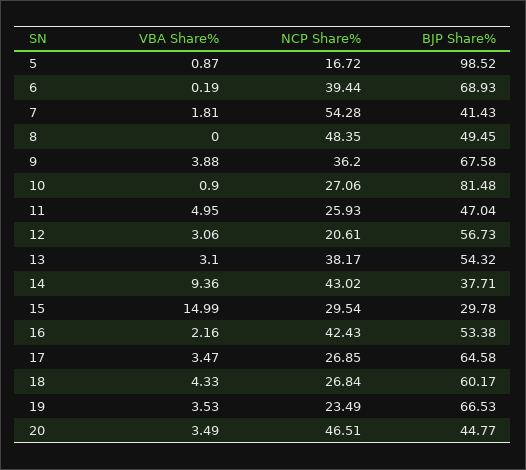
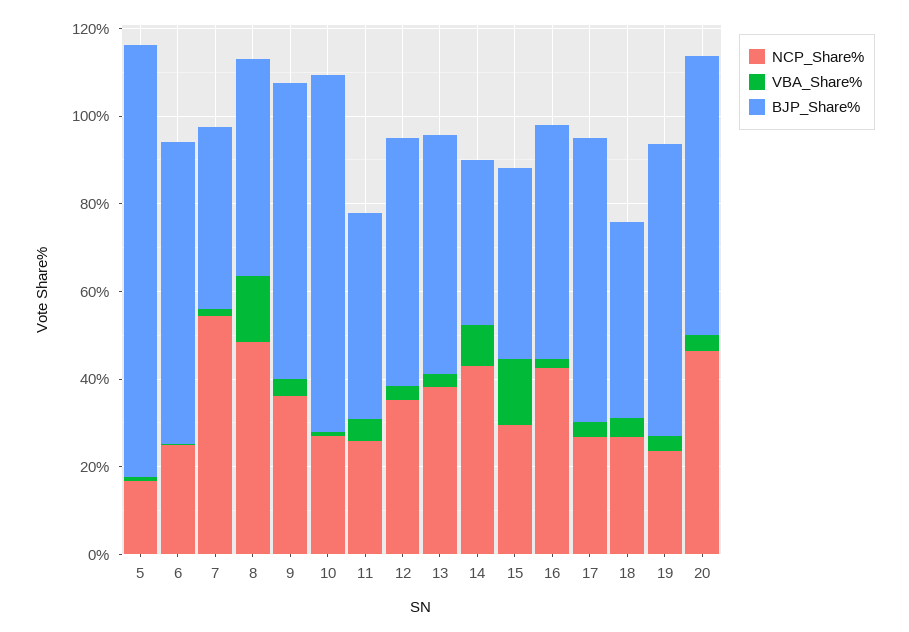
NCP Share%, 6: 39.44 -> 25
VBA Share%, 8: 0 -> 15
NCP Share%, 12: 20.61 -> 35
BJP Share%, 15: 29.78 -> 45
BJP Share%, 18: 60.17 -> 45
BJP Share%, 20: 44.77 -> 65

